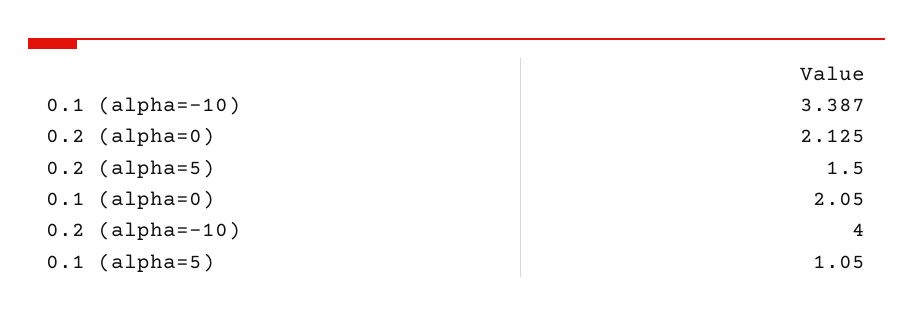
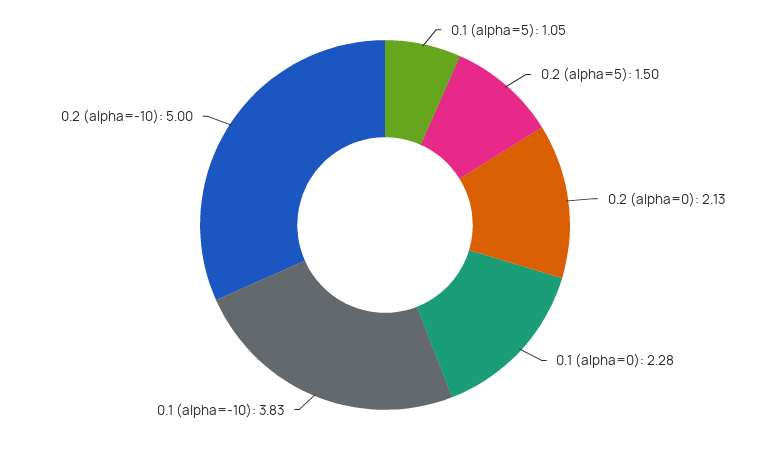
0.1 (alpha=-10): 3.387 -> 3.83
0.1 (alpha=0): 2.05 -> 2.28
0.2 (alpha=-10): 4 -> 5

